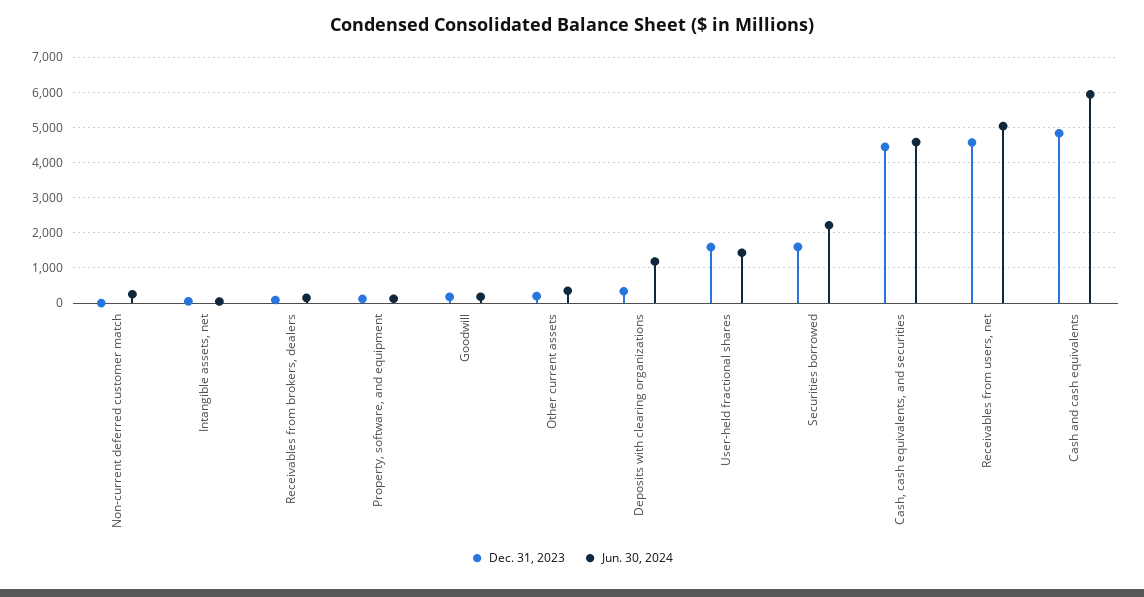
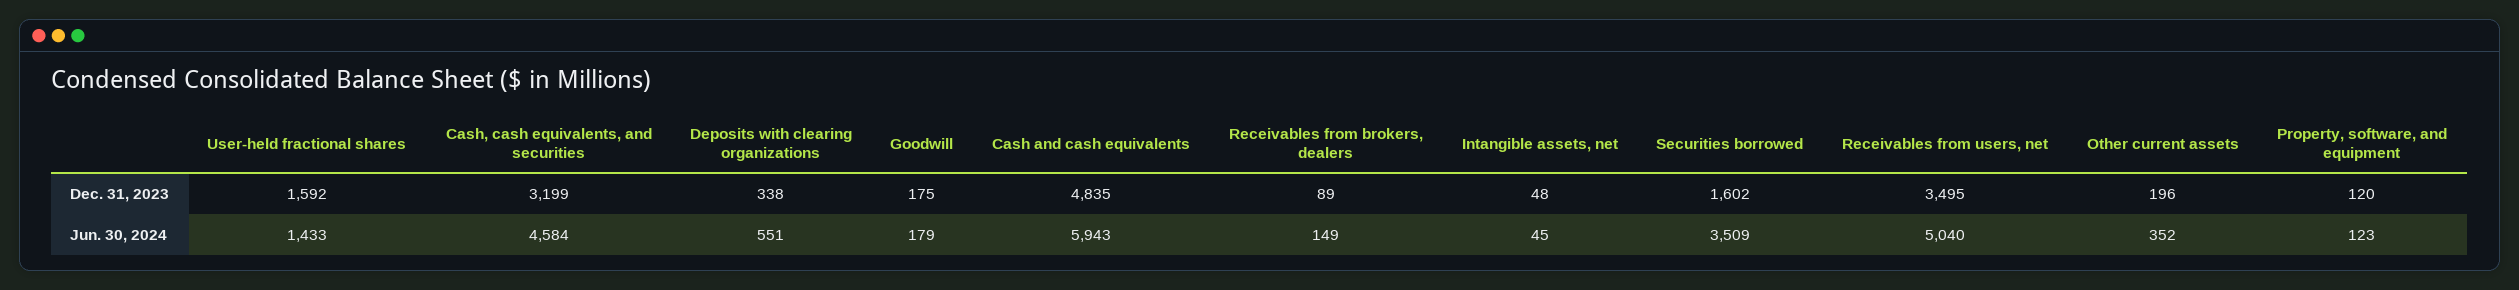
Dec. 31, 2023, Non-current deferred customer match: 0 -> none
Jun. 30, 2024, Non-current deferred customer match: 200 -> none
Jun. 30, 2024, Deposits with clearing organizations: 1200 -> 551
Jun. 30, 2024, Securities borrowed: 2200 -> 3509
Dec. 31, 2023, Cash, cash equivalents, and securities: 4400 -> 3199
Dec. 31, 2023, Receivables from users, net: 4600 -> 3495

